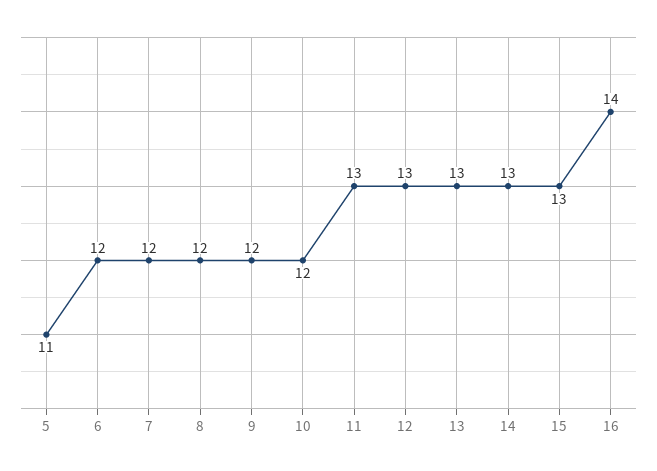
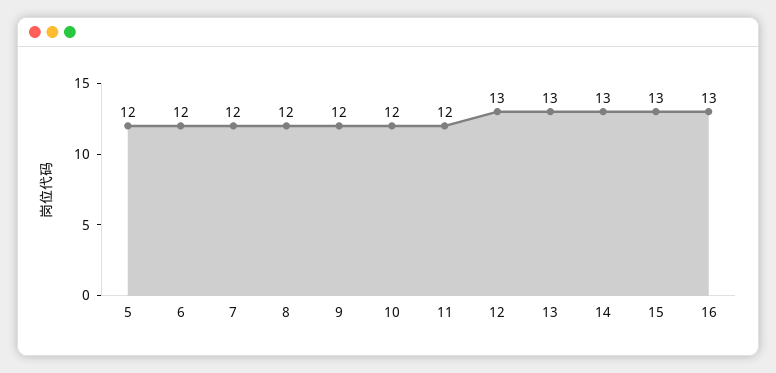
5: 11 -> 12
11: 13 -> 12
16: 14 -> 13

